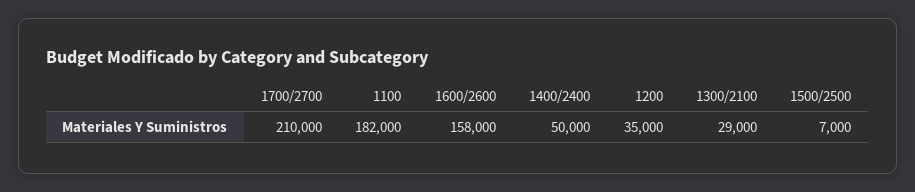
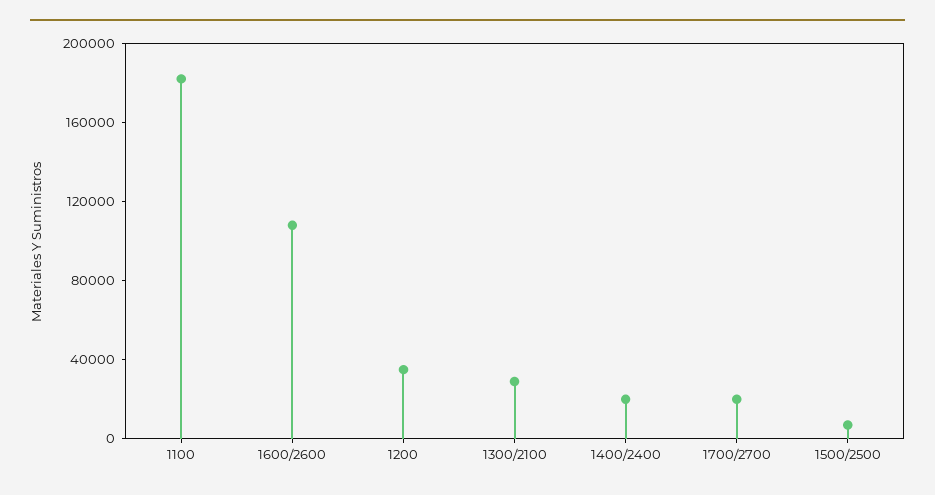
1700/2700: 210000 -> 20000
1600/2600: 158000 -> 110000
1400/2400: 50000 -> 20000

